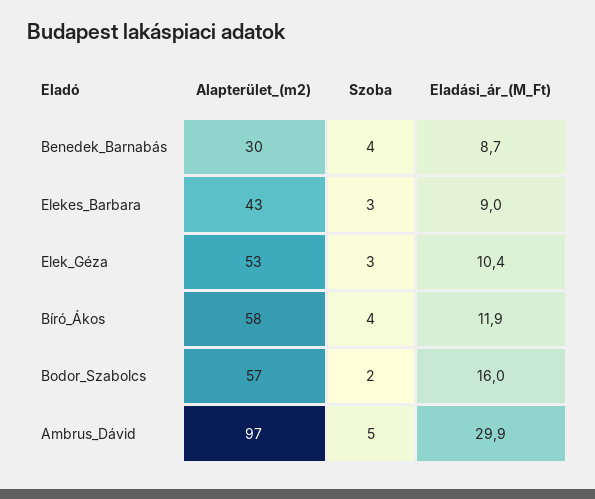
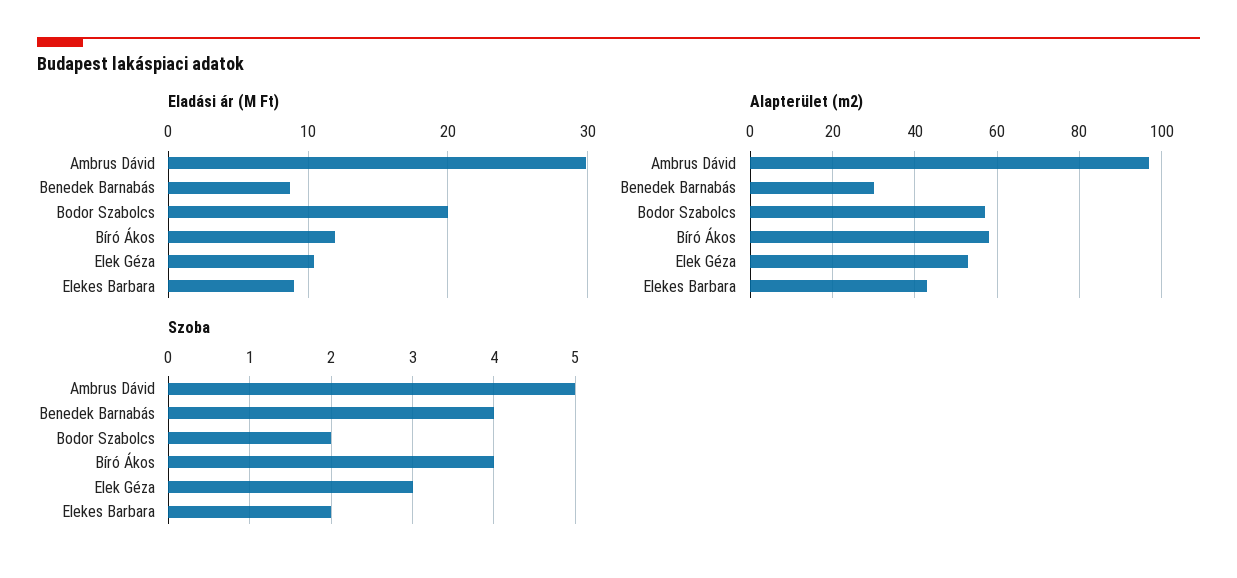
Szoba, Elekes_Barbara: 3 -> 2
Eladási_ár_(M_Ft), Bodor_Szabolcs: 16 -> 20

